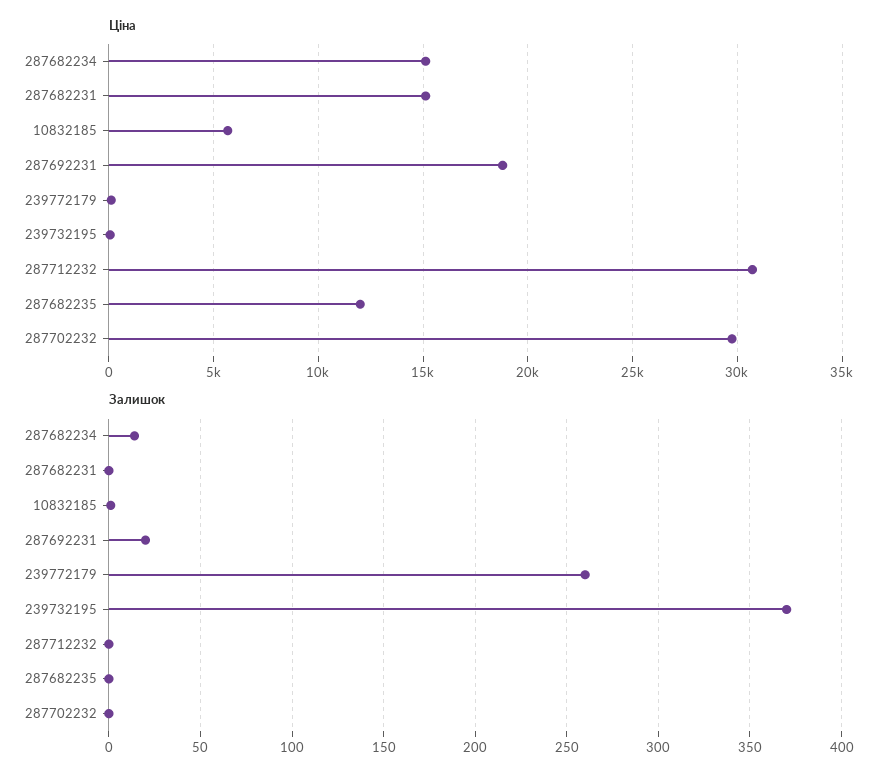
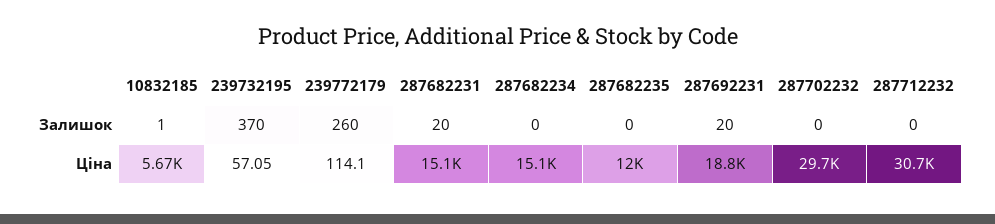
Залишок, 287682234: 15 -> 0
Залишок, 287682231: 0 -> 20

